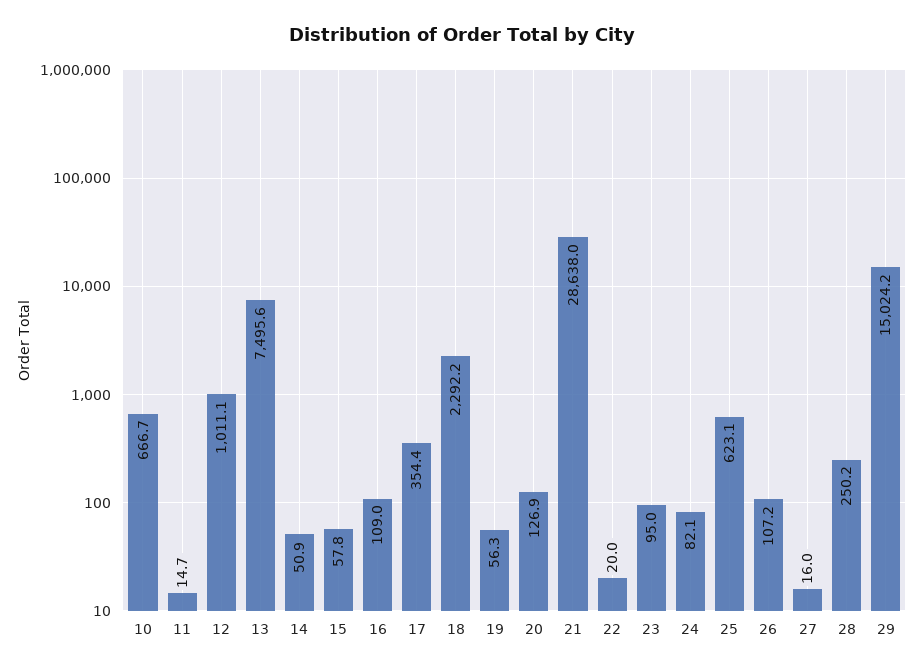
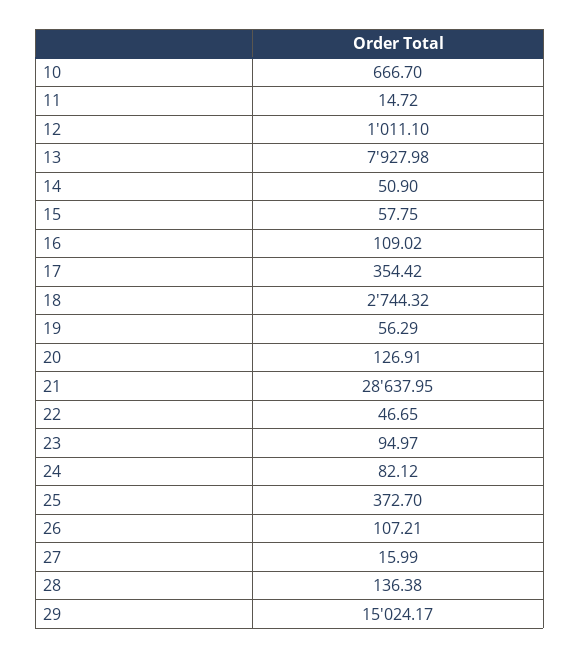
13: 7495.6 -> 7927.98
18: 2292.2 -> 2744.32
22: 20 -> 46.65
25: 623.1 -> 372.7
28: 250.2 -> 136.38

